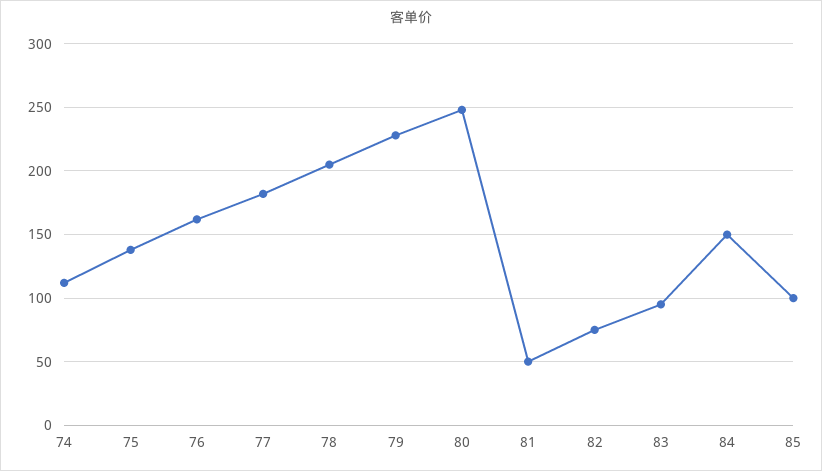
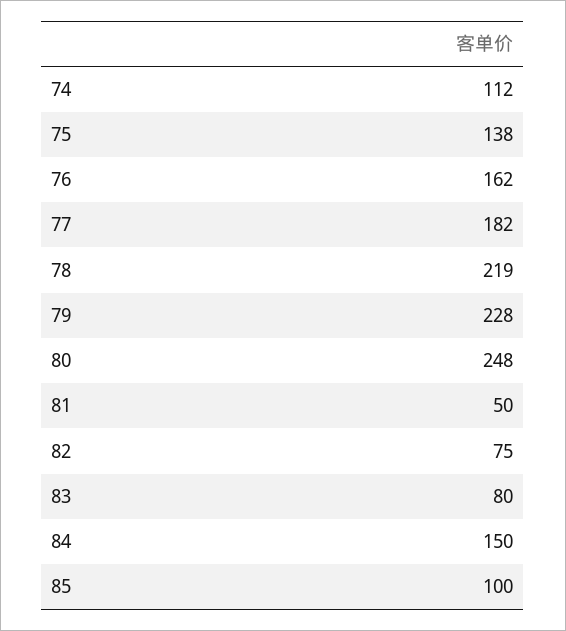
78: 205 -> 219
83: 95 -> 80

